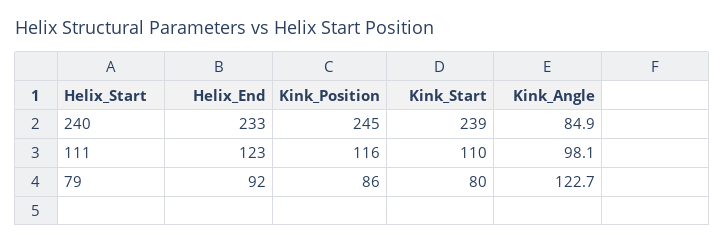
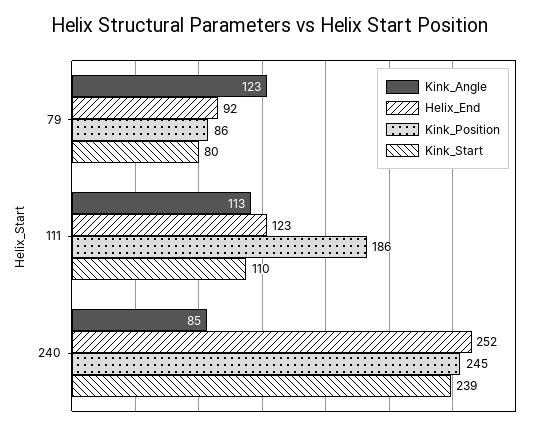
Helix_End, 240: 233 -> 252
Kink_Position, 111: 116 -> 186
Kink_Angle, 111: 98.1 -> 113

